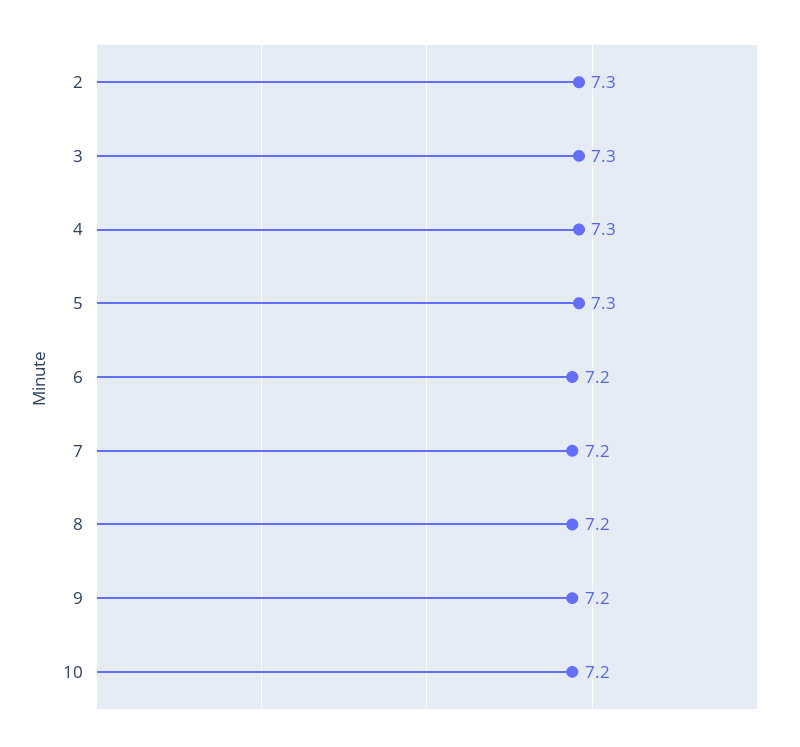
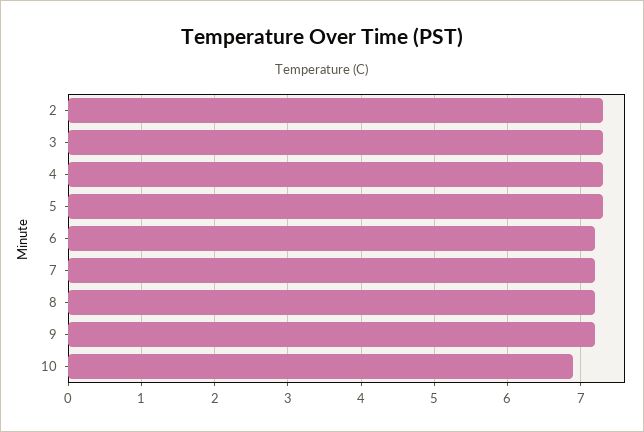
10: 7.2 -> 6.9

